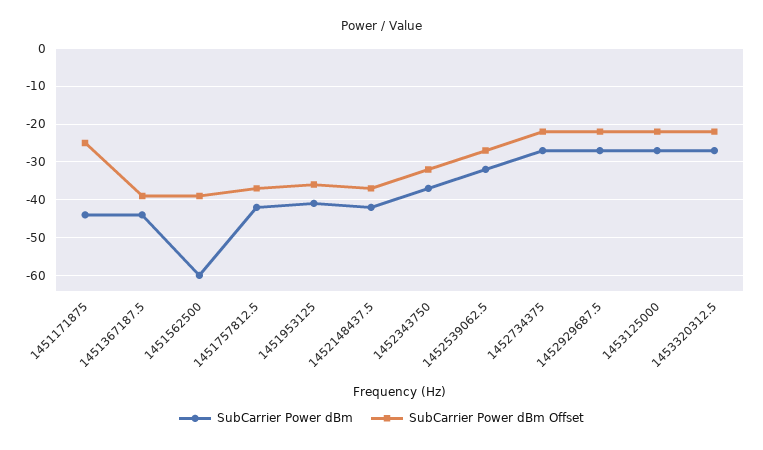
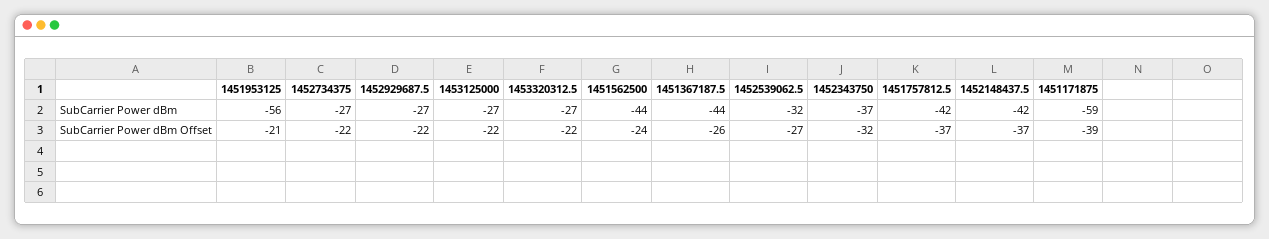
SubCarrier Power dBm, 1451171875: -45 -> -59
SubCarrier Power dBm Offset, 1451171875: -25 -> -39
SubCarrier Power dBm Offset, 1451367187.5: -40 -> -26
SubCarrier Power dBm, 1451562500: -60 -> -44
SubCarrier Power dBm Offset, 1451562500: -40 -> -24
SubCarrier Power dBm, 1451953125: -40 -> -56
SubCarrier Power dBm Offset, 1451953125: -35 -> -21

